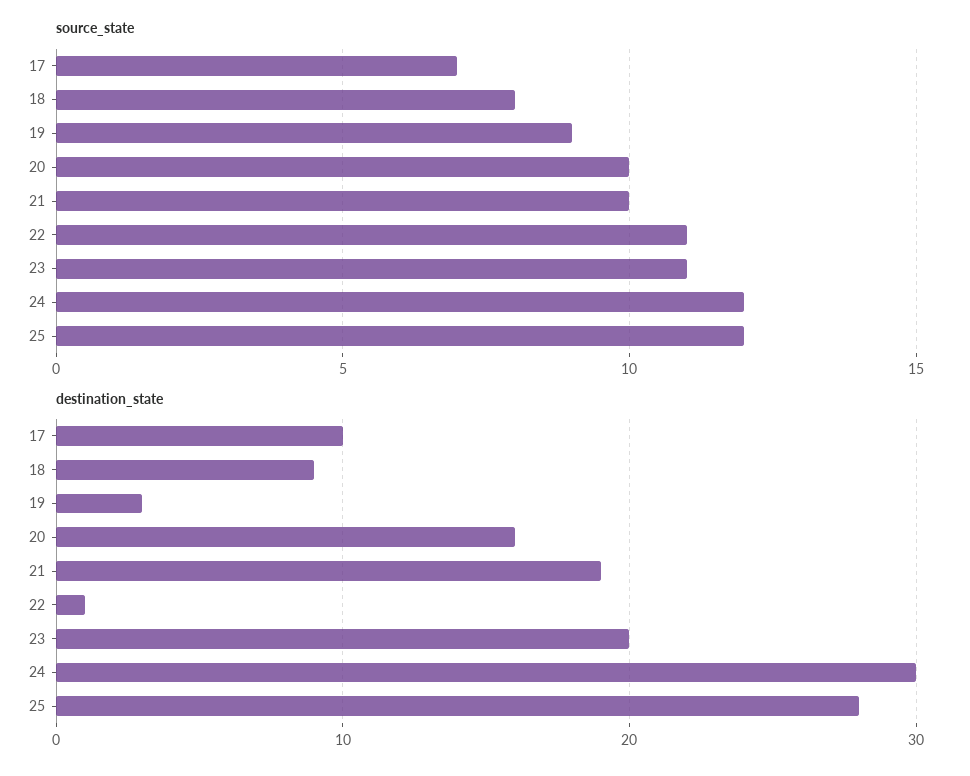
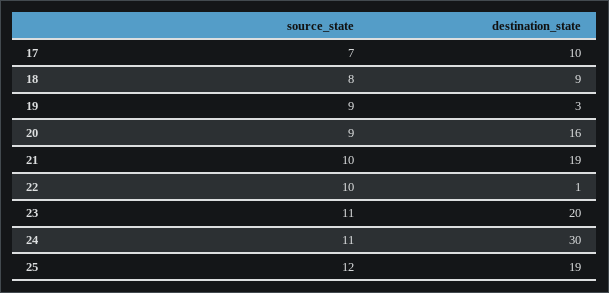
source_state, 20: 10 -> 9
source_state, 22: 11 -> 10
source_state, 24: 12 -> 11
destination_state, 25: 28 -> 19

